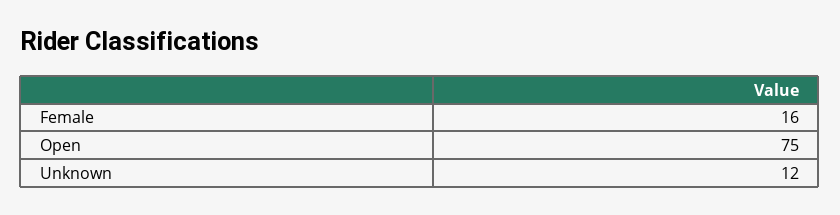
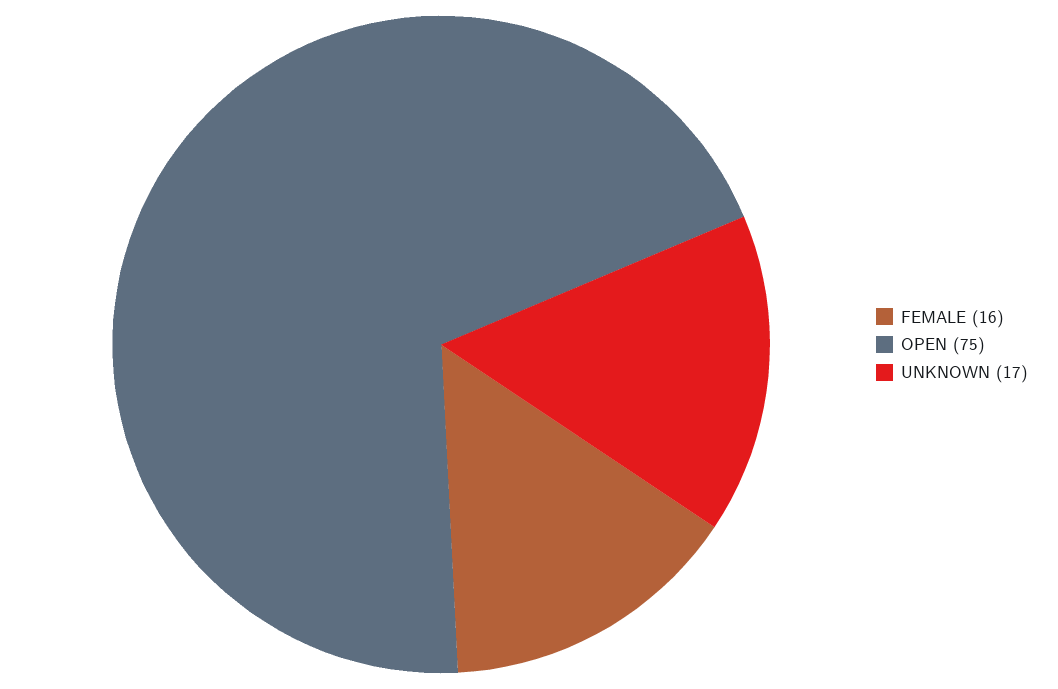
Unknown: 12 -> 17

